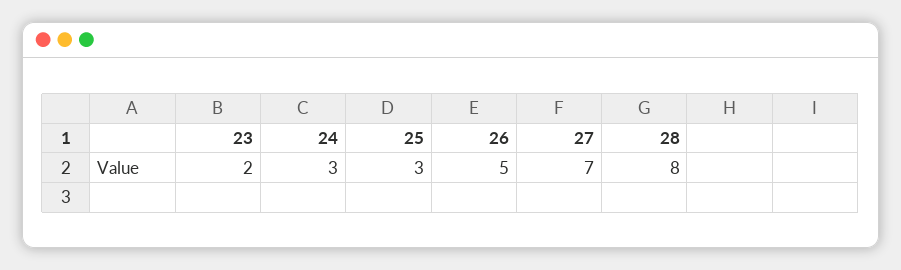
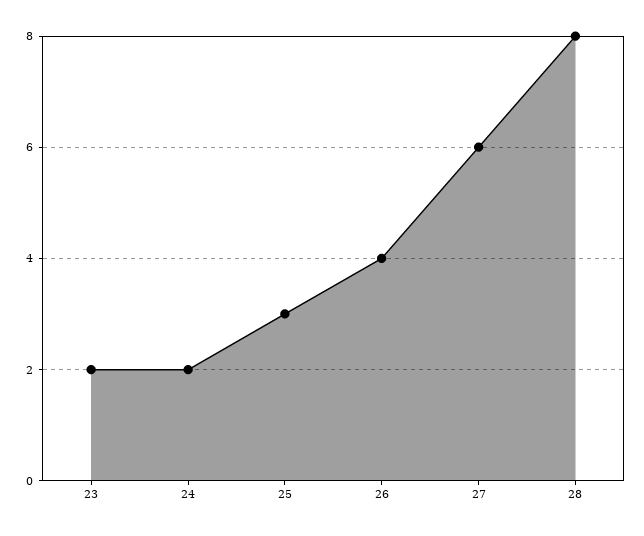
24: 3 -> 2
26: 5 -> 4
27: 7 -> 6

